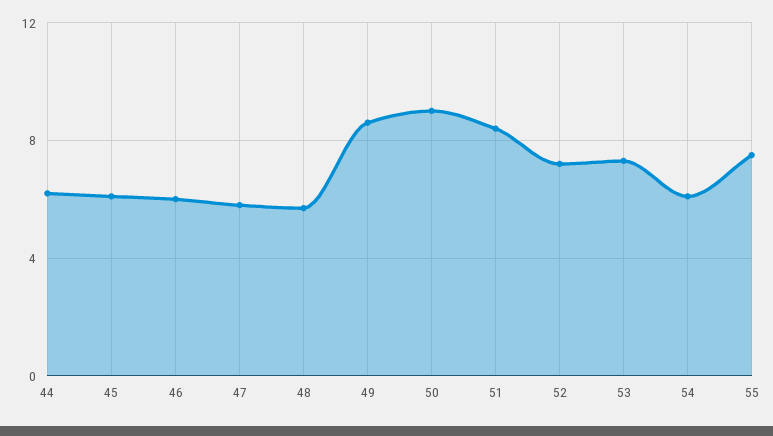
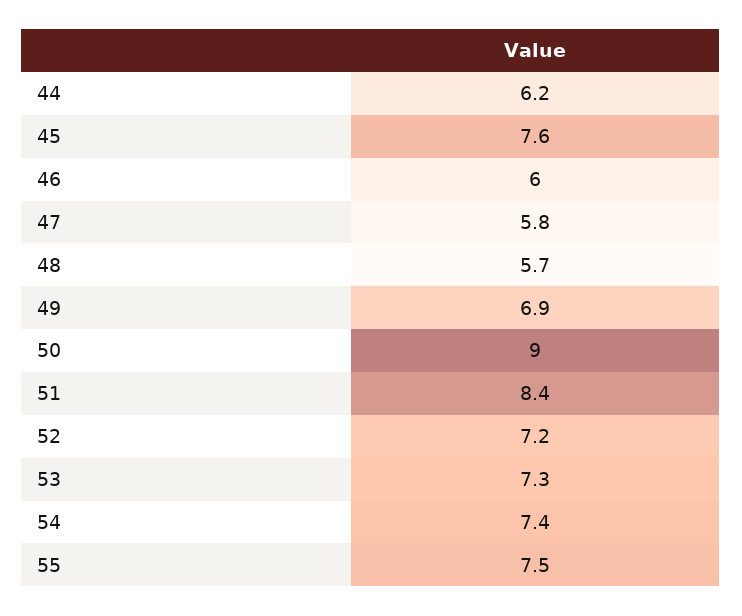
45: 6 -> 7.6
49: 8.5 -> 6.9
54: 6 -> 7.4

